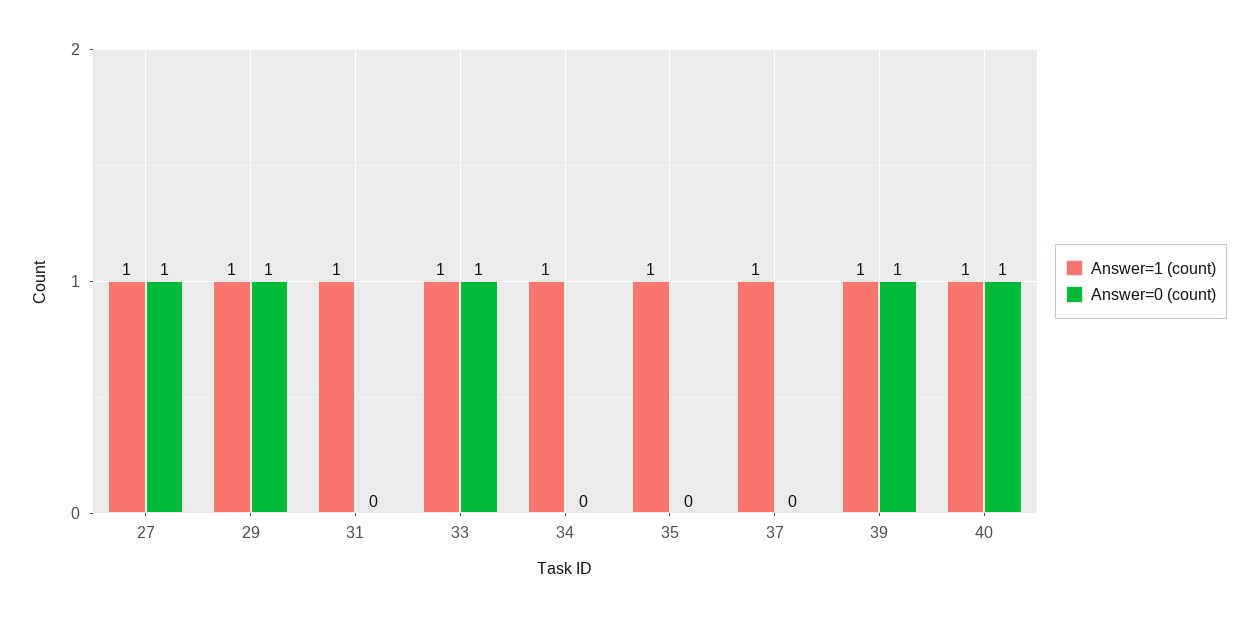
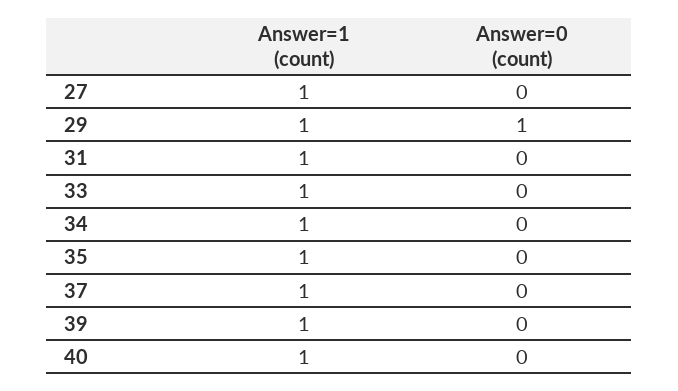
Answer=0 (count), 27: 1 -> 0
Answer=0 (count), 33: 1 -> 0
Answer=0 (count), 39: 1 -> 0
Answer=0 (count), 40: 1 -> 0

